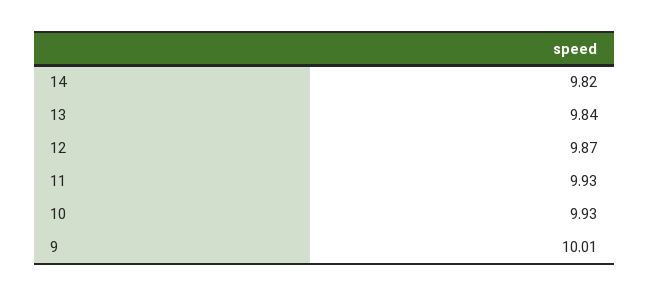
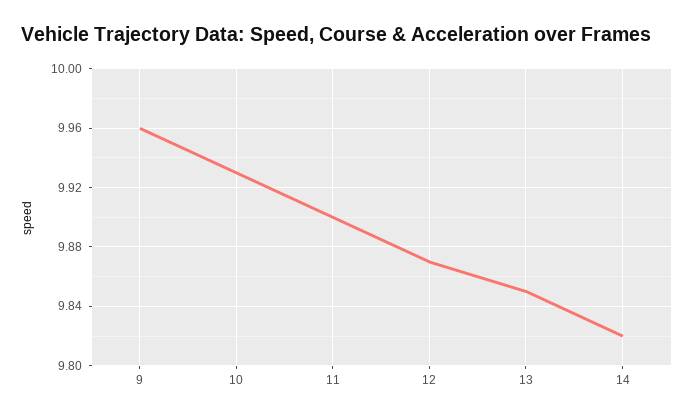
13: 9.84 -> 9.85
11: 9.93 -> 9.9
9: 10.01 -> 9.96

